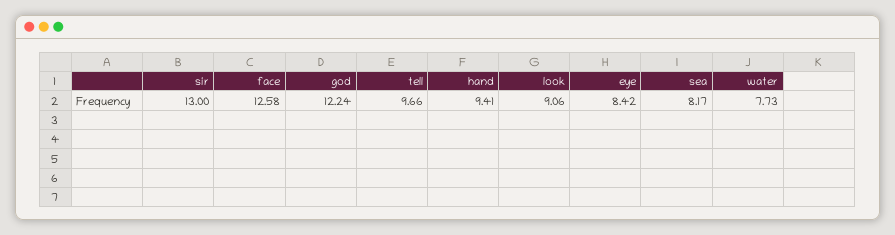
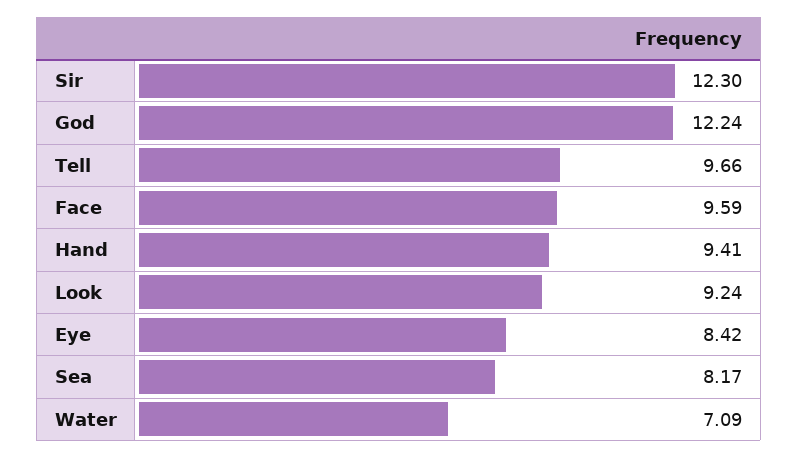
sir: 13 -> 12.3
face: 12.58 -> 9.59
look: 9.06 -> 9.24
water: 7.73 -> 7.09

